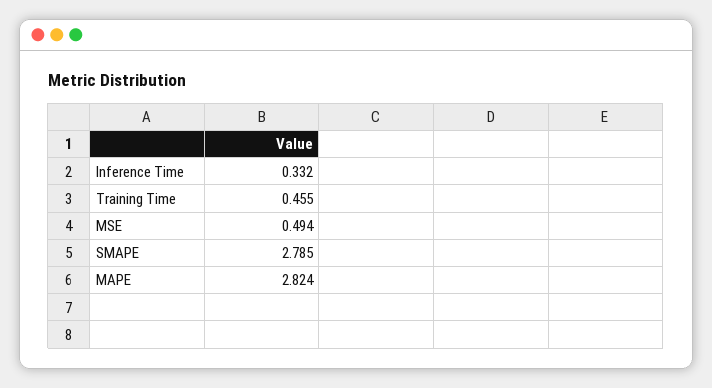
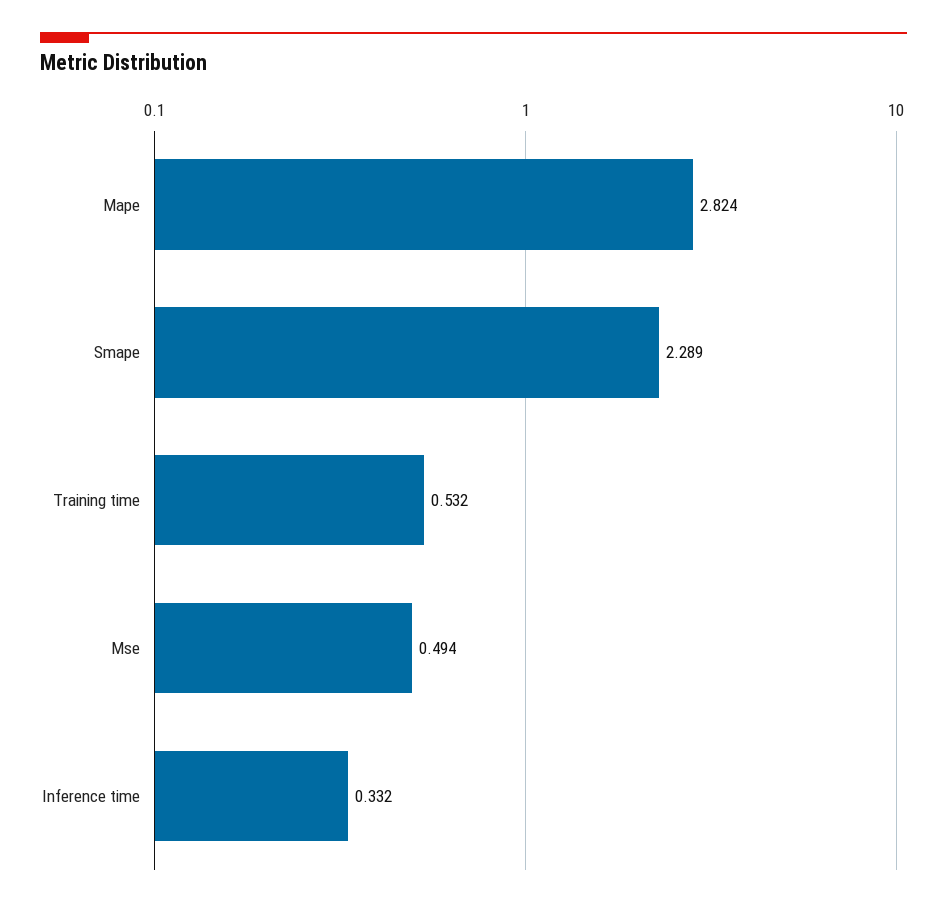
Training Time: 0.455 -> 0.532
SMAPE: 2.785 -> 2.289

